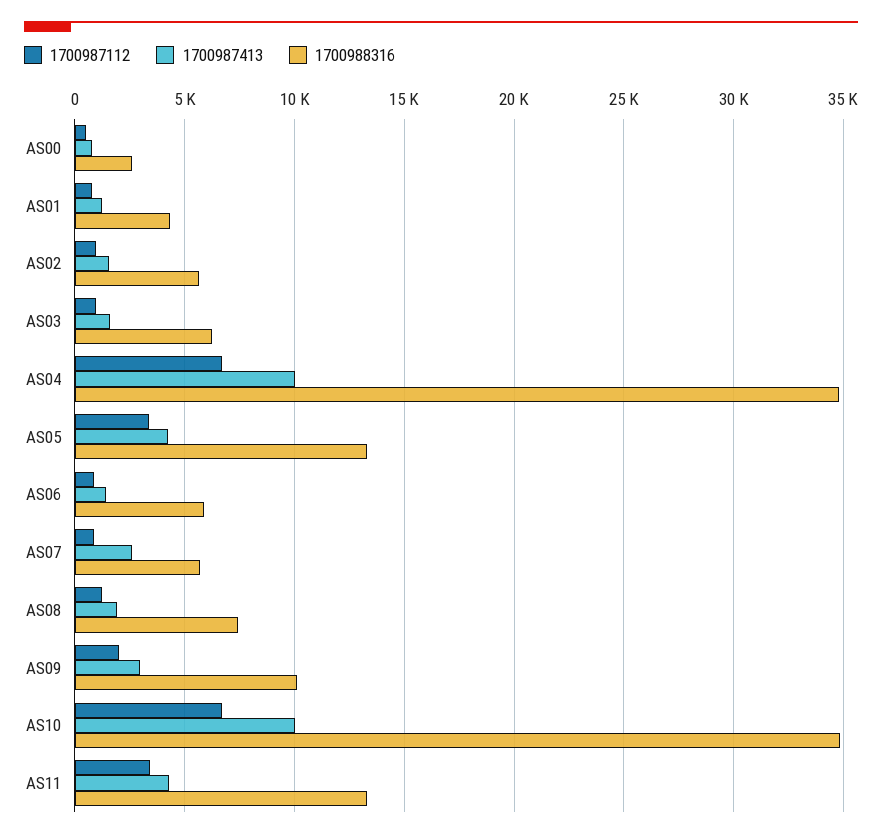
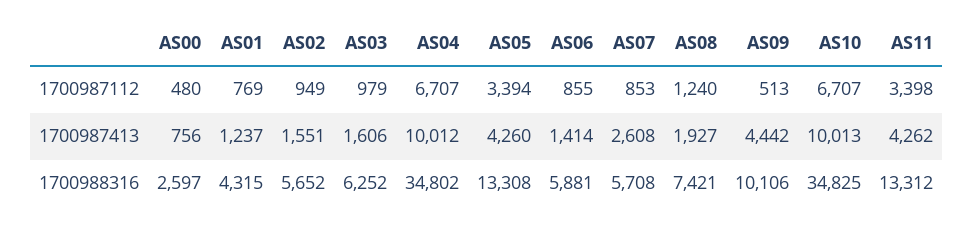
1700987112, AS09: 2000 -> 513
1700987413, AS09: 3000 -> 4442

